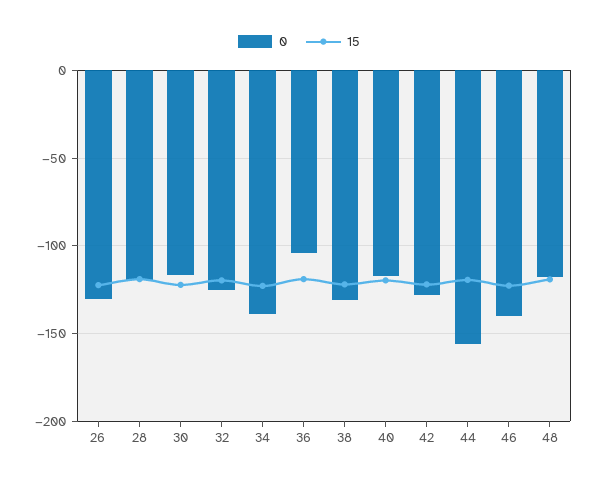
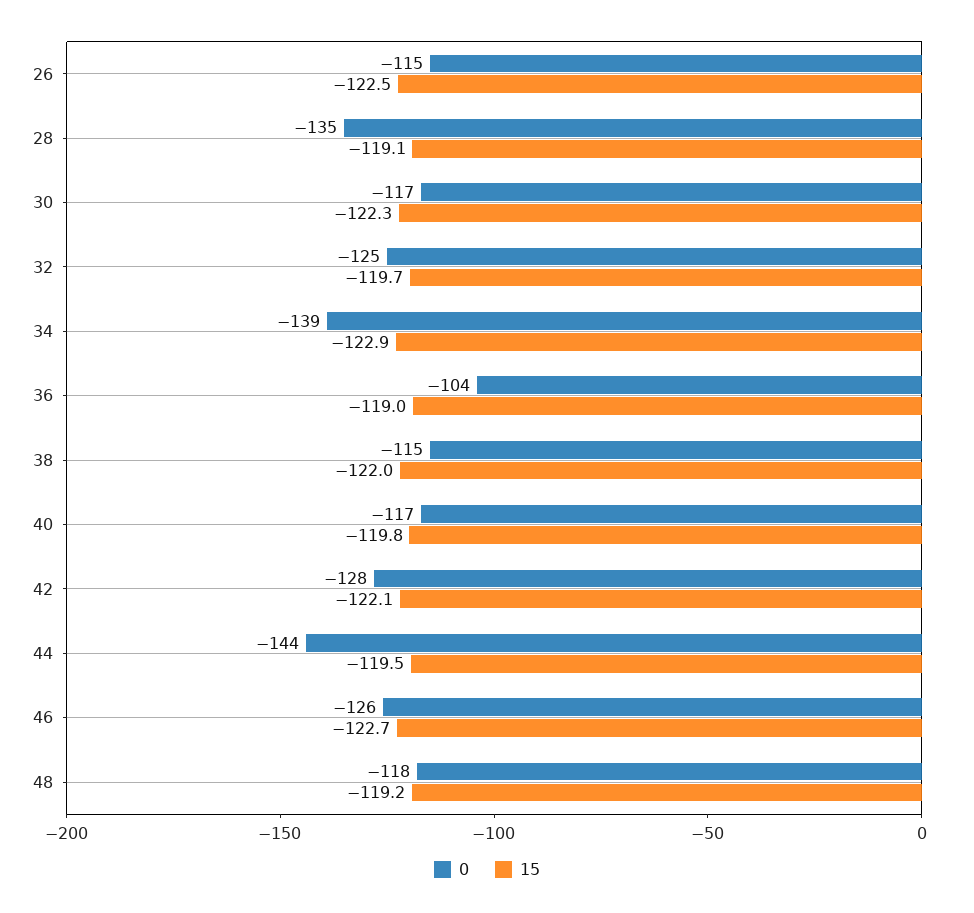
0, 26: -130 -> -115
0, 28: -120 -> -135
0, 38: -130 -> -115
0, 44: -155 -> -144
0, 46: -140 -> -126

